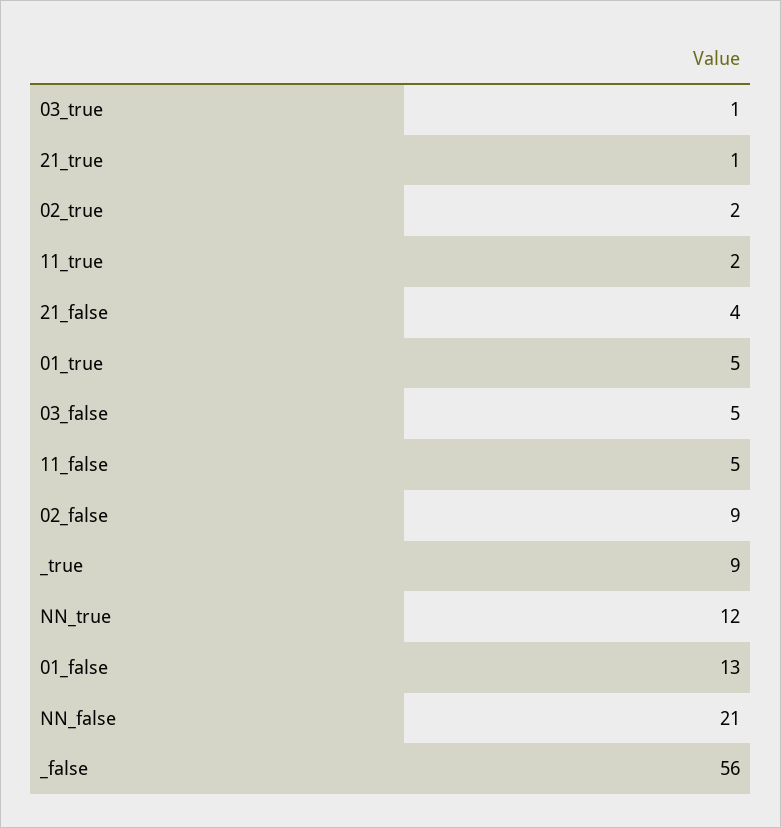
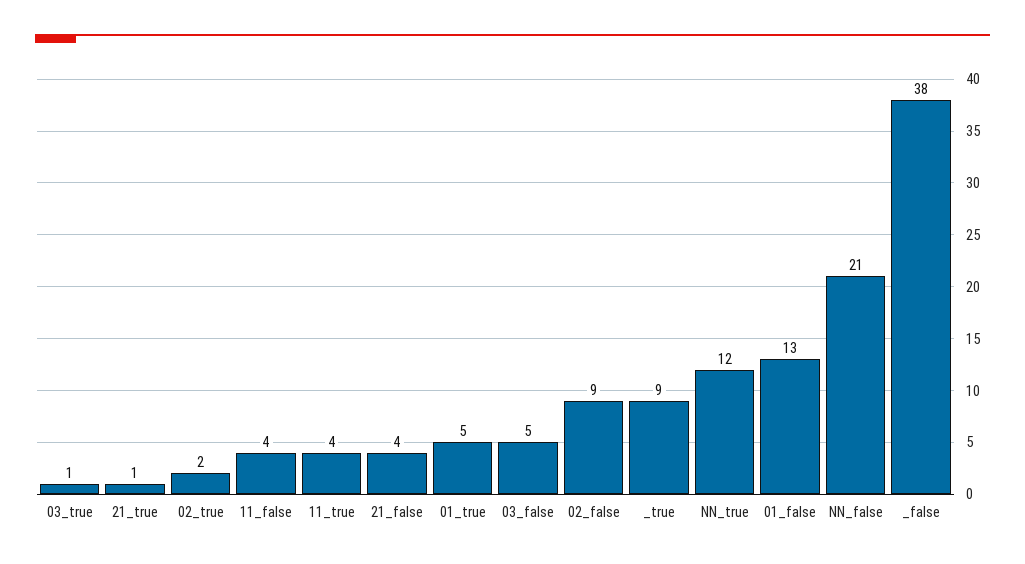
11_true: 2 -> 4
11_false: 5 -> 4
_false: 56 -> 38

